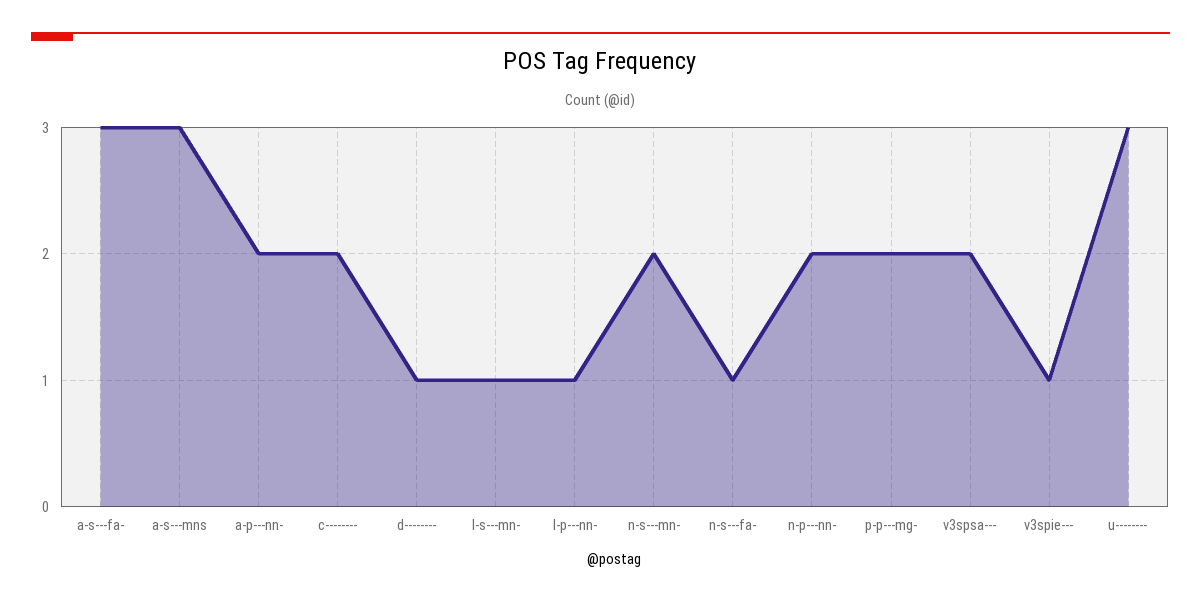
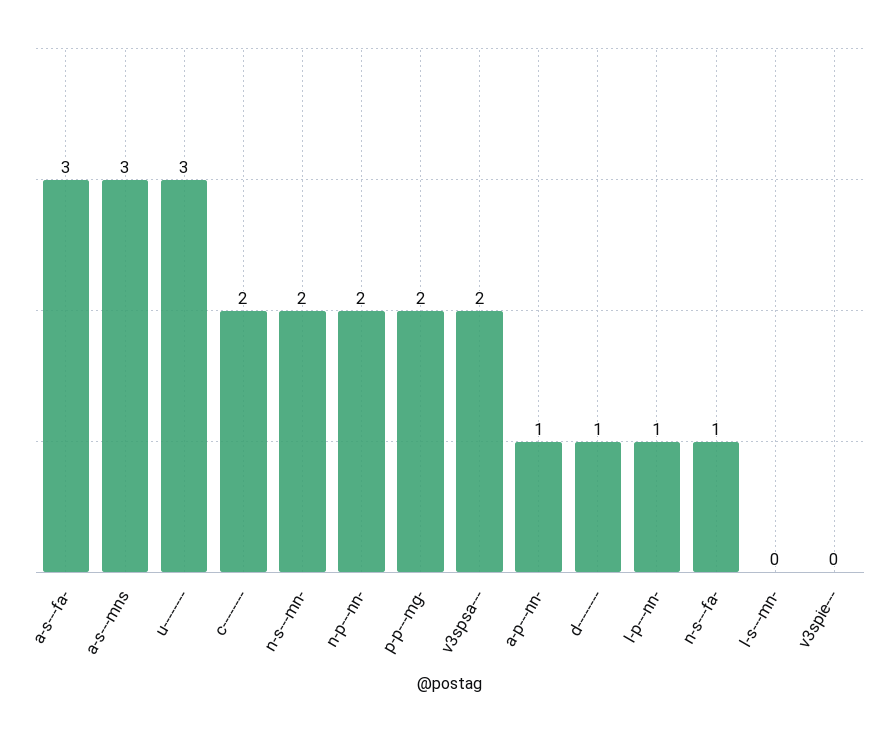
a-p---nn-: 2 -> 1
l-s---mn-: 1 -> 0
v3spie---: 1 -> 0

